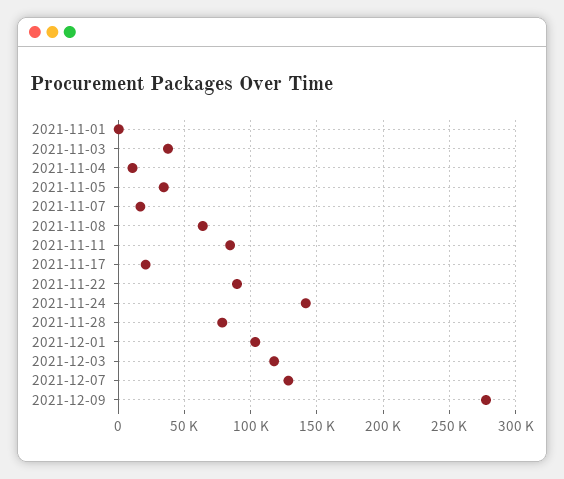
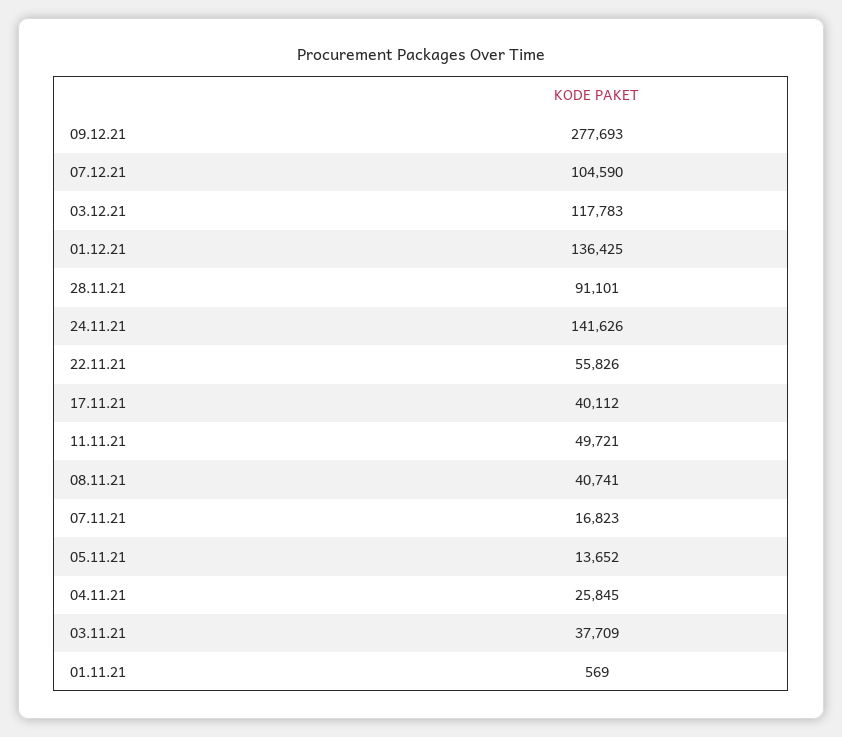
2021-11-04: 10000 -> 25845
2021-11-05: 35000 -> 13652
2021-11-08: 65000 -> 40741
2021-11-11: 85000 -> 49721
2021-11-17: 20000 -> 40112
2021-11-22: 90000 -> 55826
2021-11-28: 80000 -> 91101
2021-12-01: 105000 -> 136425
2021-12-07: 130000 -> 104590

